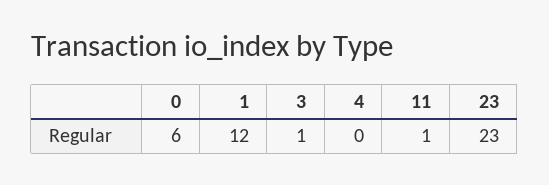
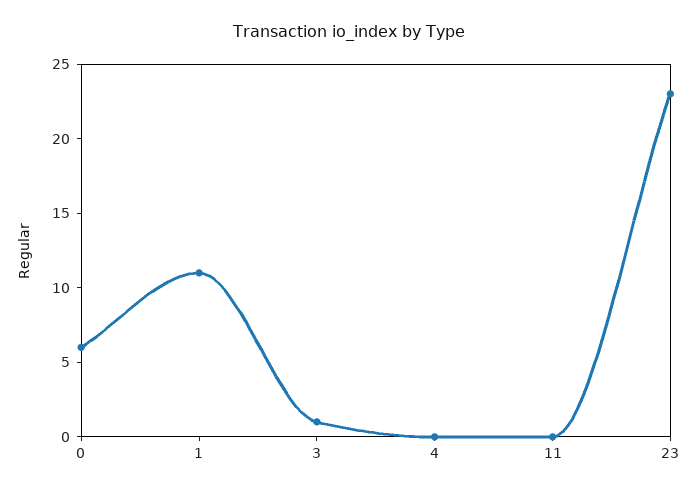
1: 12 -> 11
11: 1 -> 0

